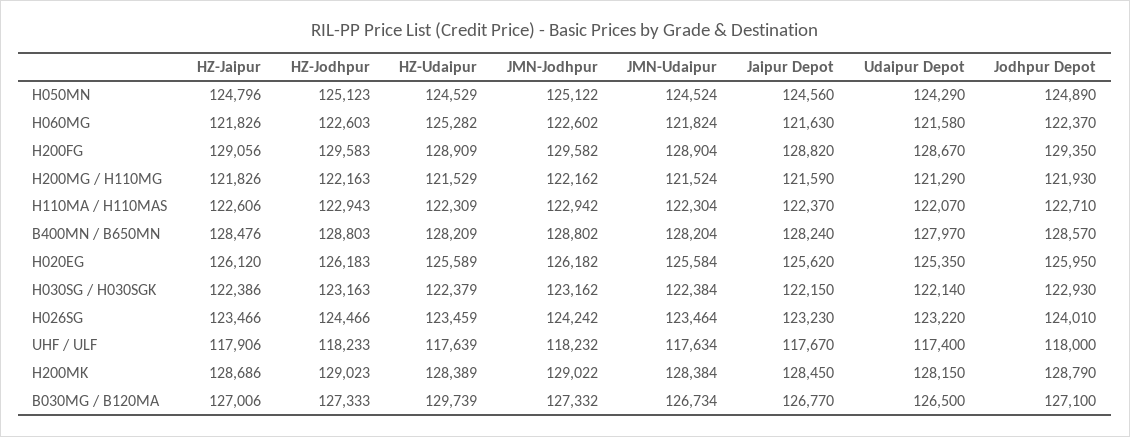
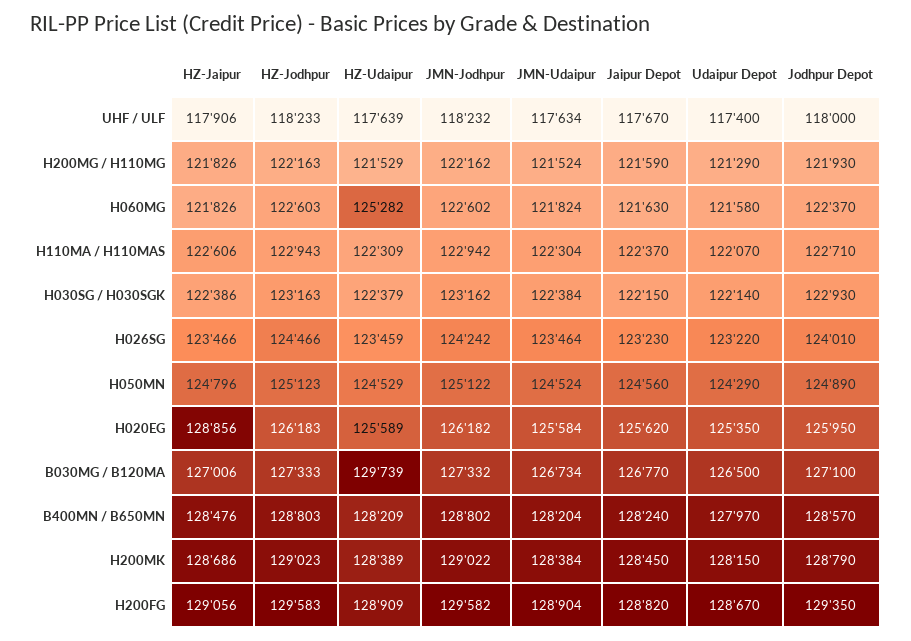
HZ-Jaipur, H020EG: 126120 -> 128856

